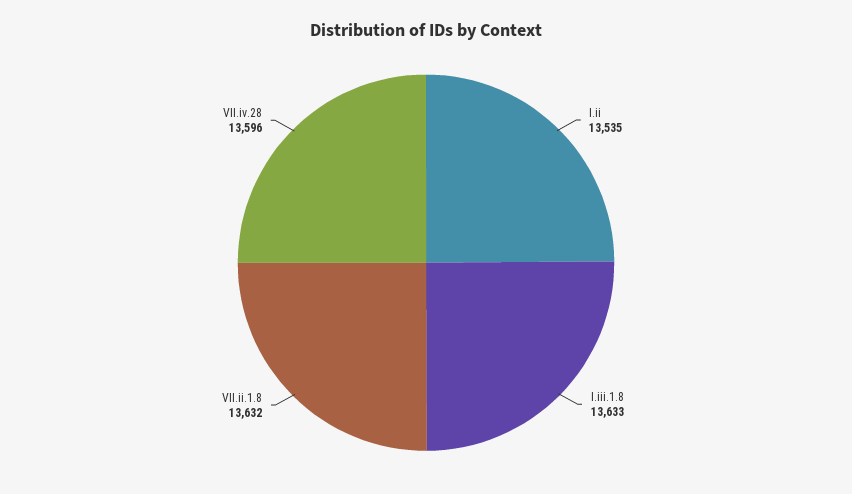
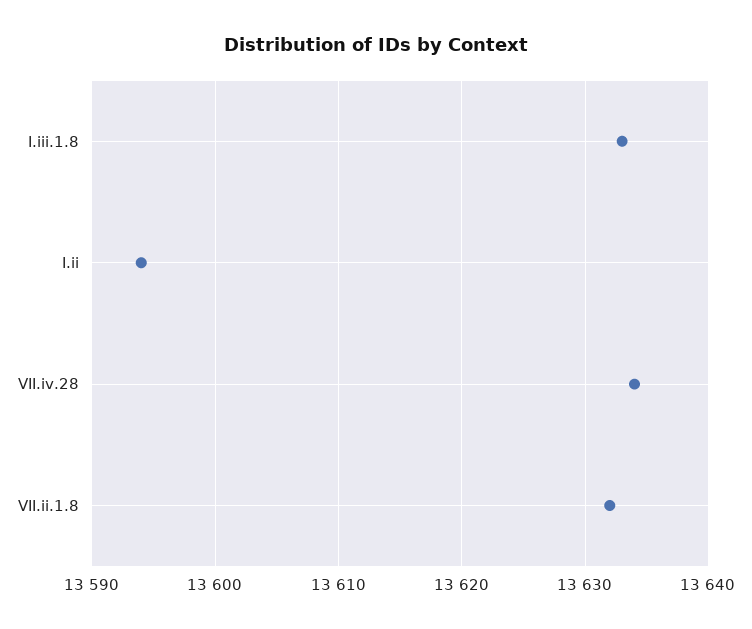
I.ii: 13535 -> 13594
VII.iv.28: 13596 -> 13634

